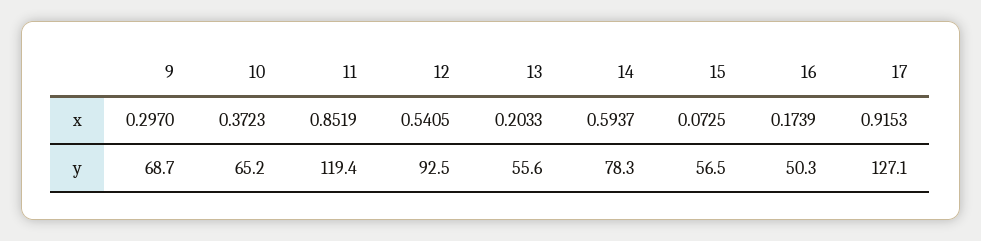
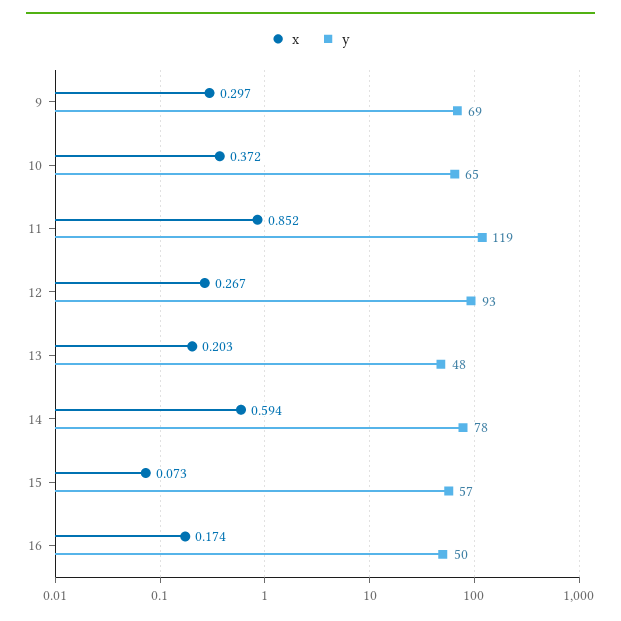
x, 12: 0.5405 -> 0.267
x, 17: 0.9153 -> none
y, 13: 55.6 -> 48
y, 17: 127.1 -> none

